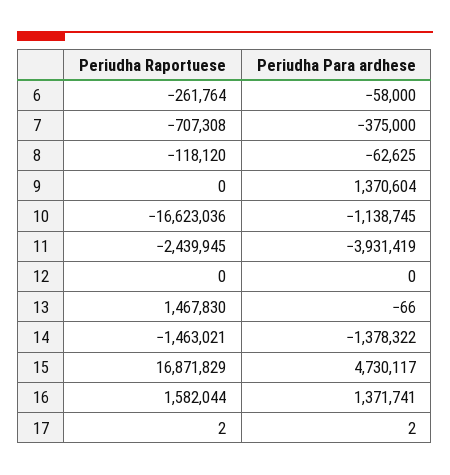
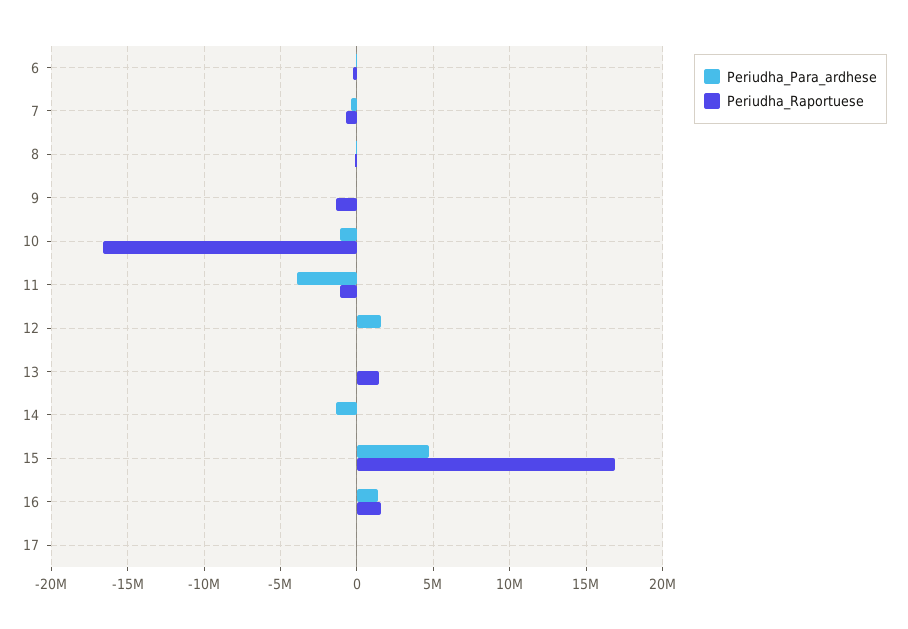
Periudha Raportuese, 9: 0 -> -1500000
Periudha Para ardhese, 9: 1370604 -> 0
Periudha Raportuese, 11: -2439945 -> -1000000
Periudha Para ardhese, 12: 0 -> 1500000
Periudha Raportuese, 14: -1463021 -> 0

